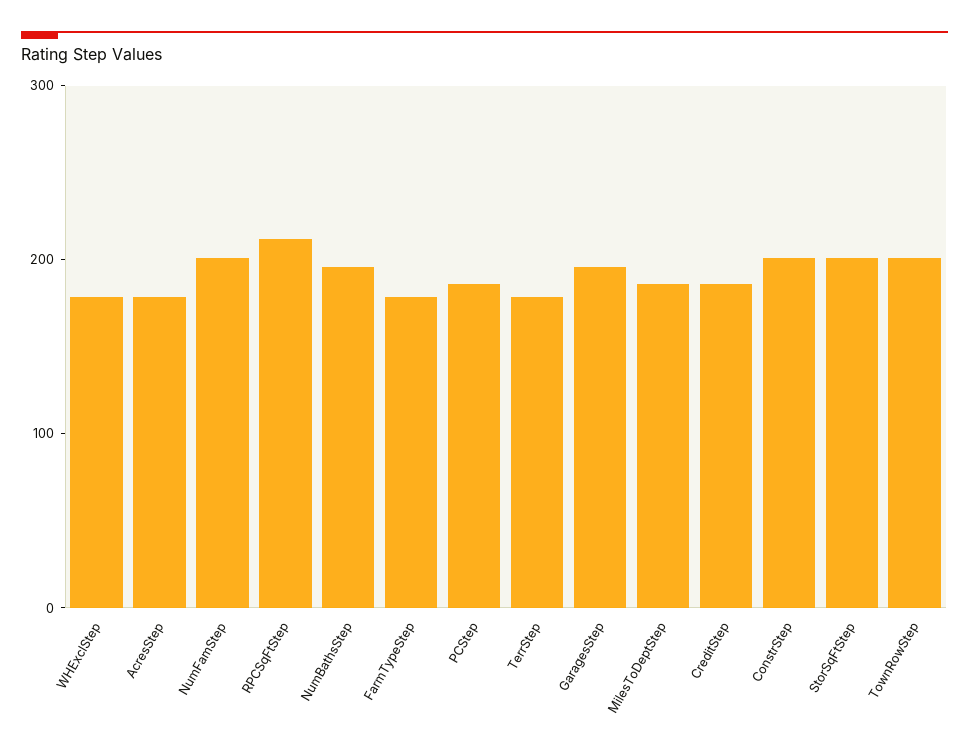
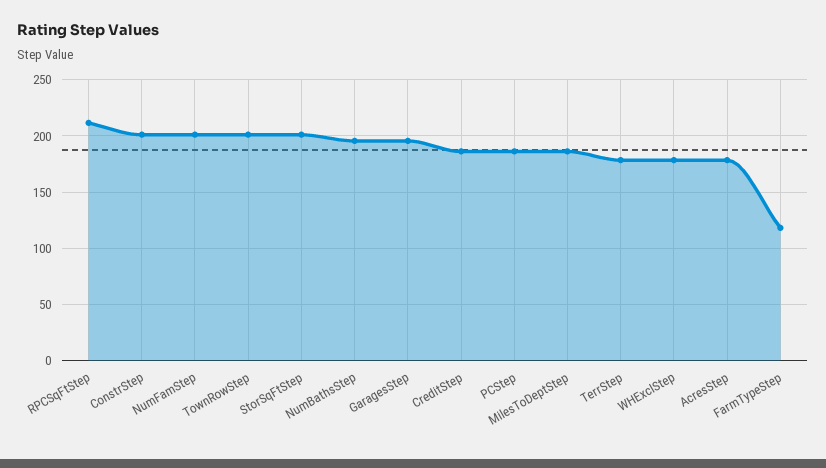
FarmTypeStep: 180 -> 120

